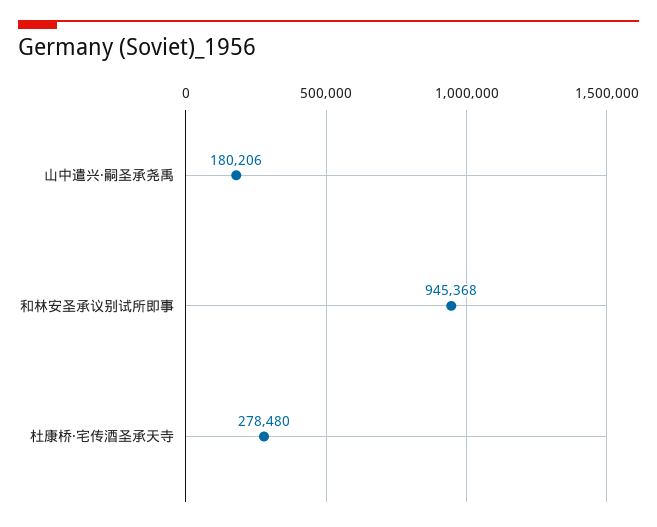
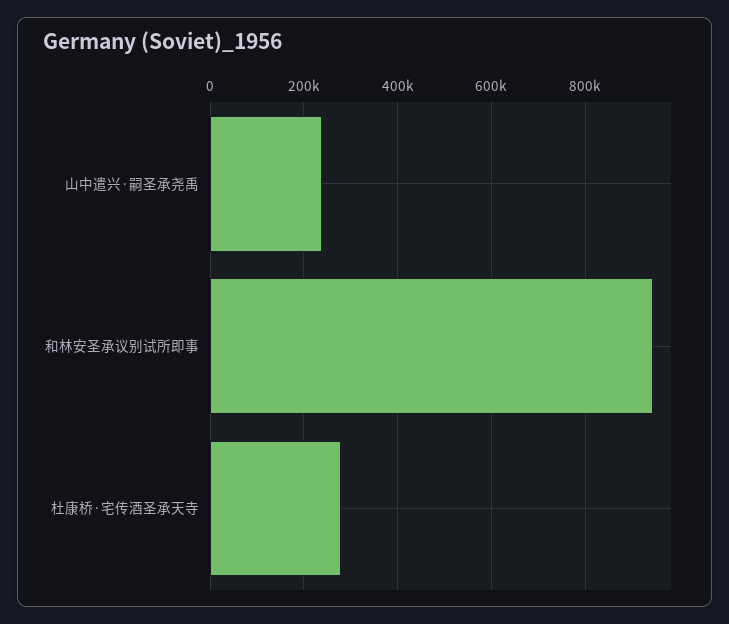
山中遣兴·嗣圣承尧禹: 180206 -> 240000

